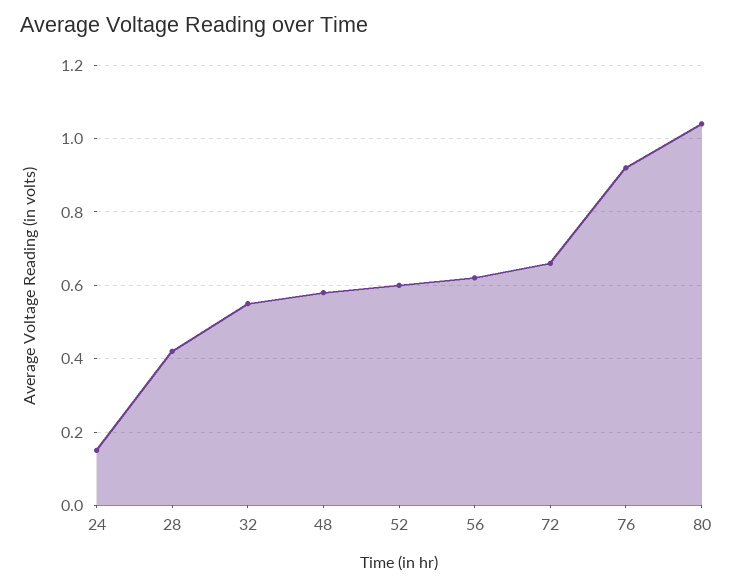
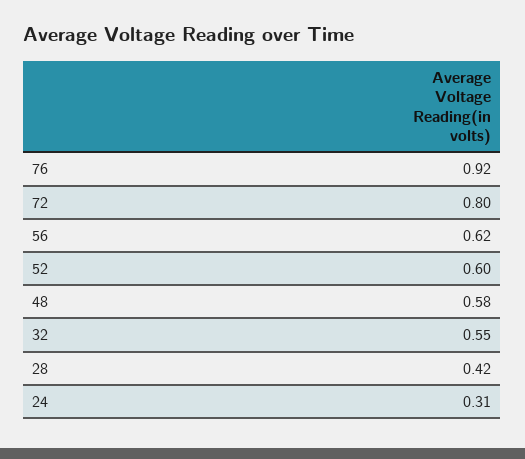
24: 0.15 -> 0.31
72: 0.65 -> 0.8
80: 1.05 -> none

